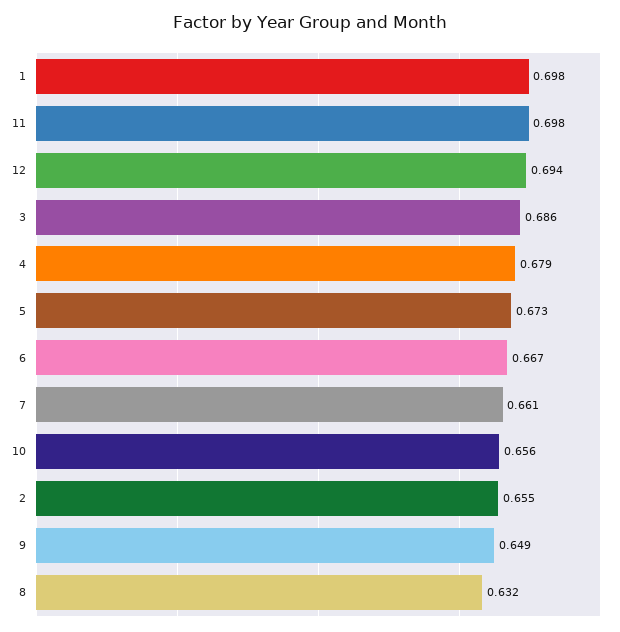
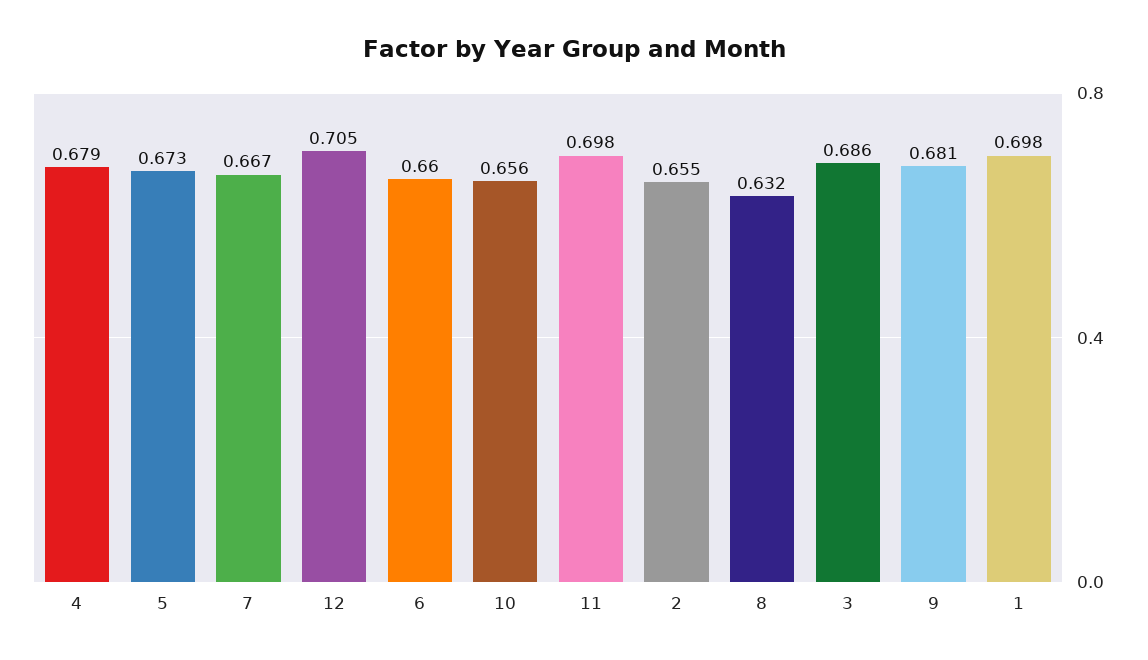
12: 0.694 -> 0.705
6: 0.667 -> 0.66
7: 0.661 -> 0.667
9: 0.649 -> 0.681

